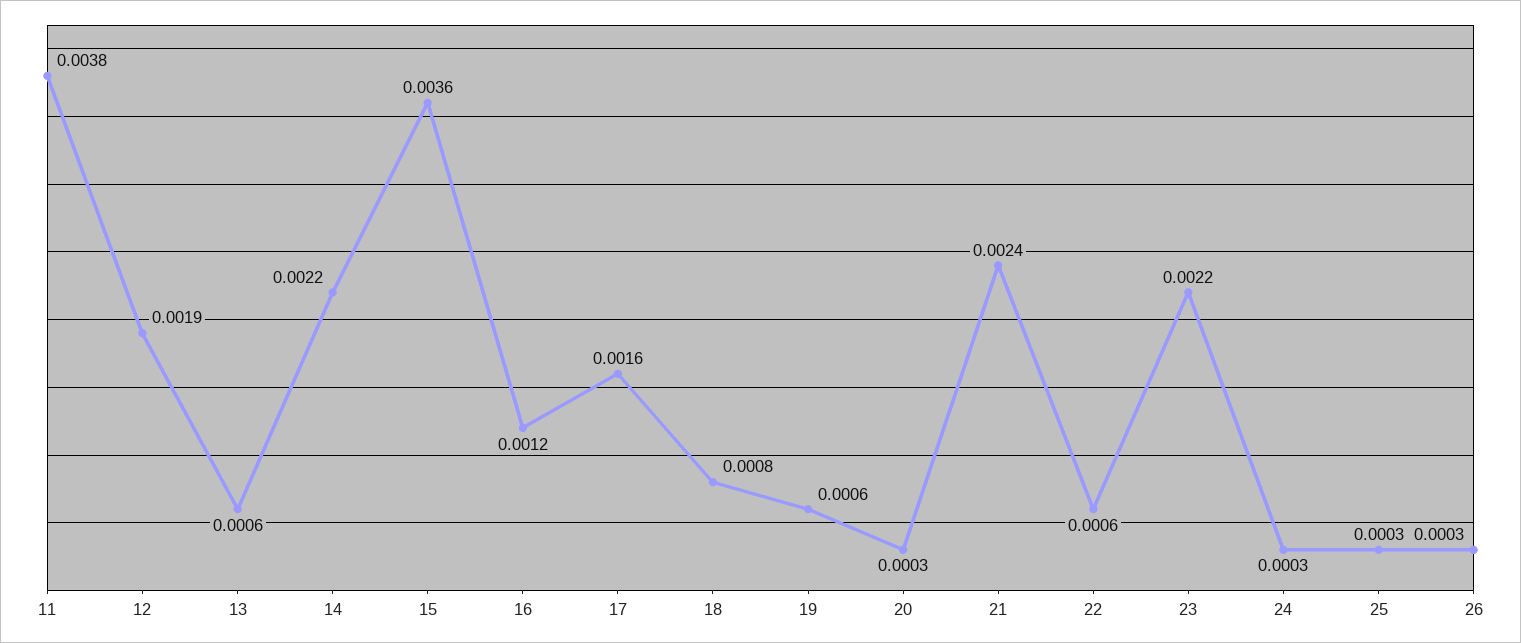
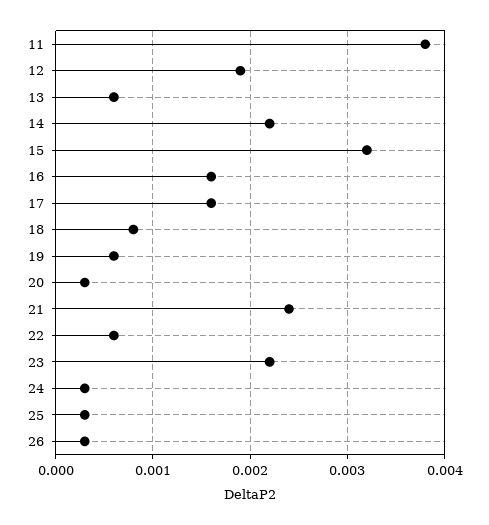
15: 0.0036 -> 0.0032
16: 0.0012 -> 0.0016

